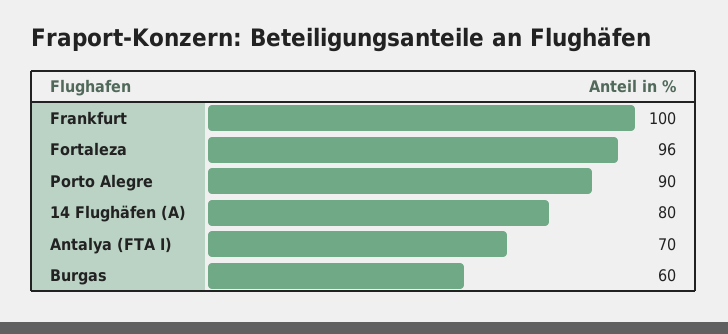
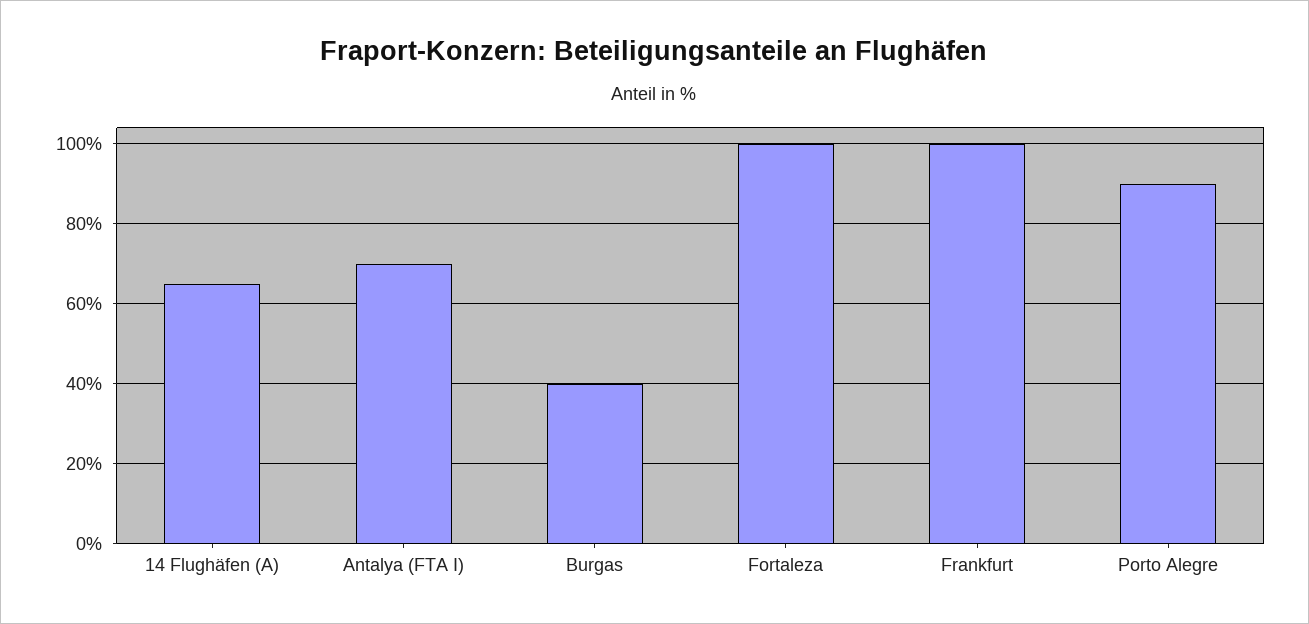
Fortaleza: 96 -> 100
14 Flughäfen (A): 80 -> 65
Burgas: 60 -> 40

